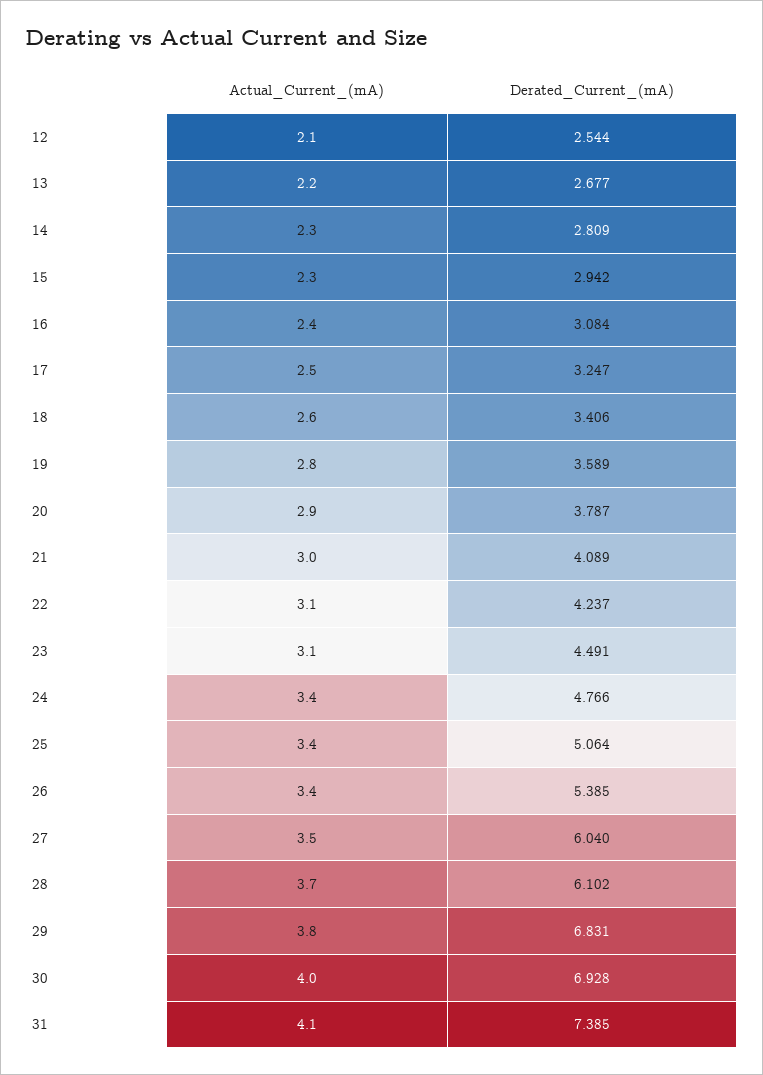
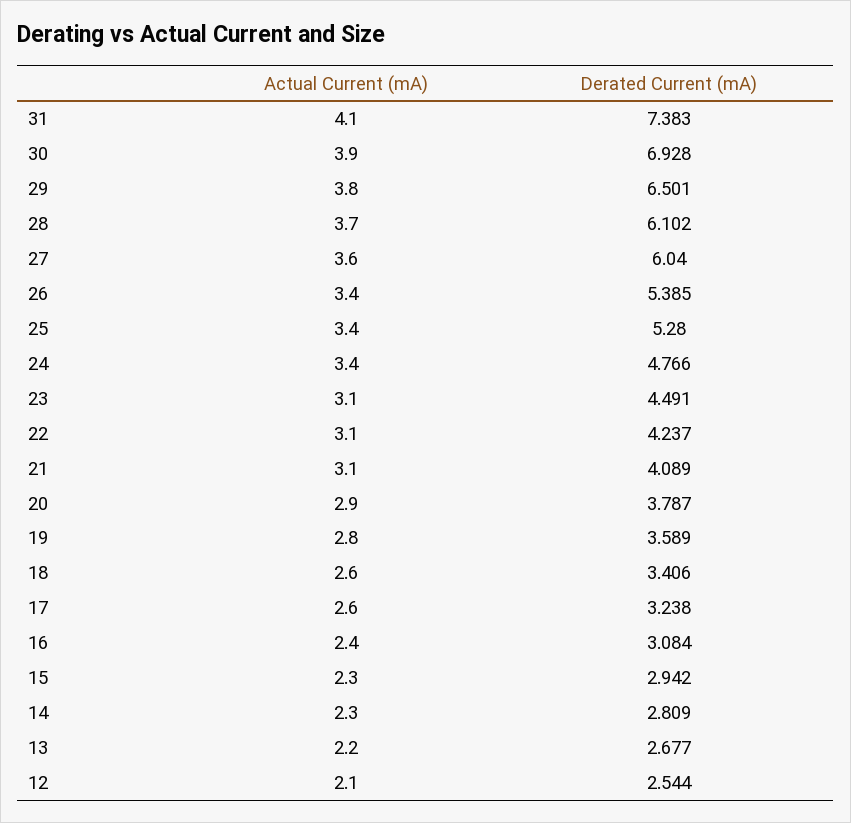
Actual_Current_(mA), 17: 2.5 -> 2.6
Derated_Current_(mA), 17: 3.247 -> 3.238
Actual_Current_(mA), 21: 3 -> 3.1
Derated_Current_(mA), 25: 5.064 -> 5.28
Actual_Current_(mA), 27: 3.5 -> 3.6
Derated_Current_(mA), 29: 6.831 -> 6.501
Actual_Current_(mA), 30: 4 -> 3.9
Derated_Current_(mA), 31: 7.385 -> 7.383

